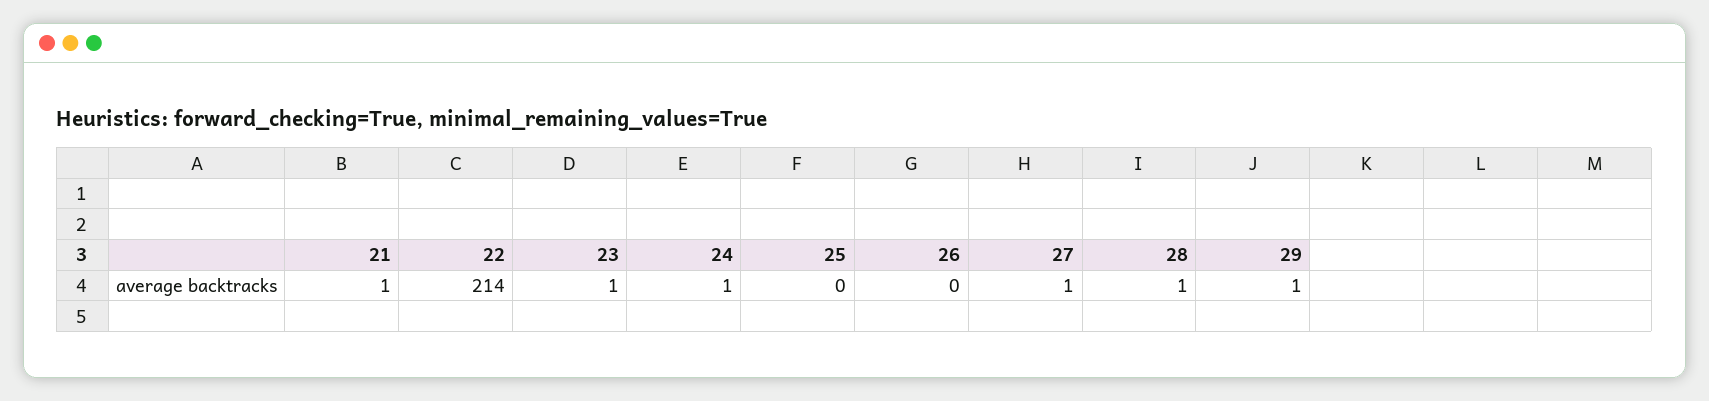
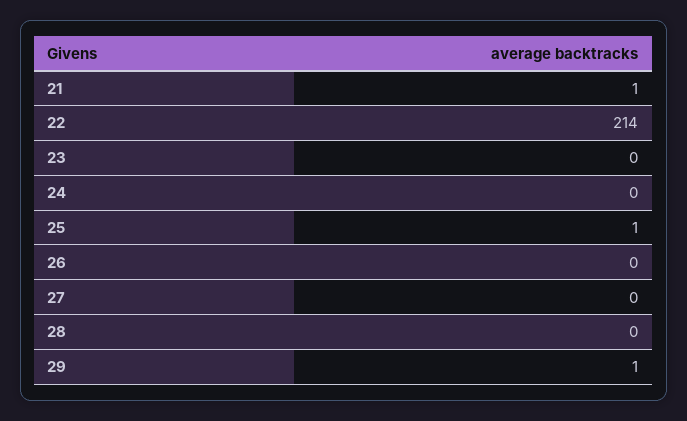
23: 1 -> 0
24: 1 -> 0
25: 0 -> 1
27: 1 -> 0
28: 1 -> 0

